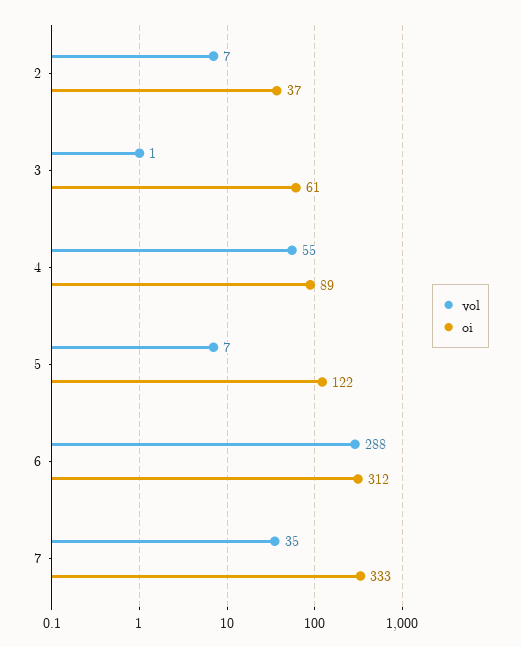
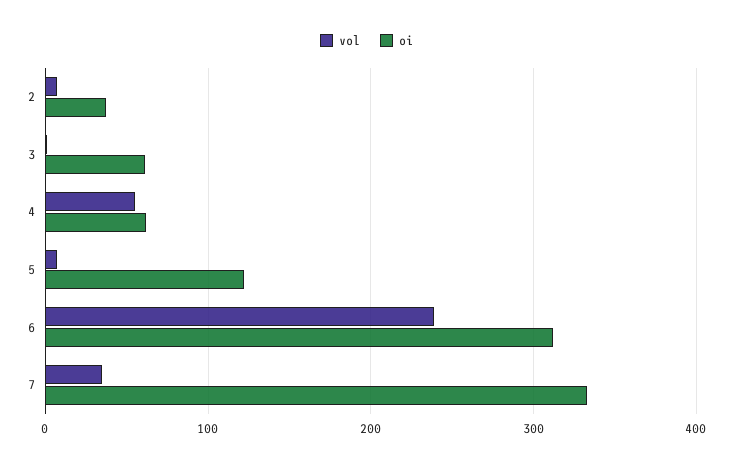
oi, 4: 89 -> 60
vol, 6: 288 -> 240

